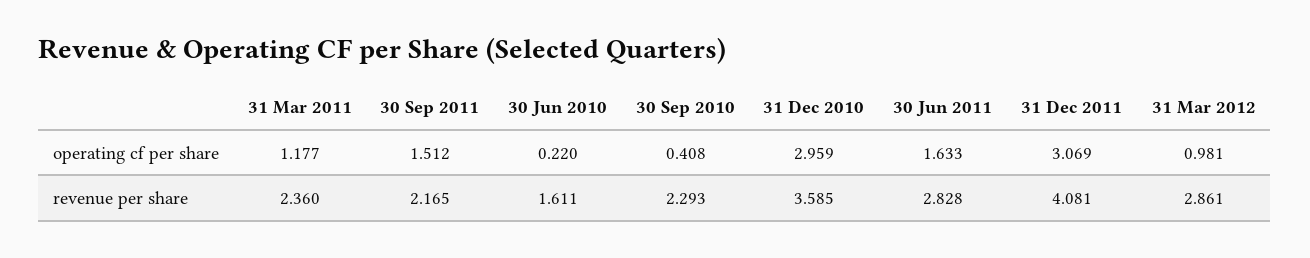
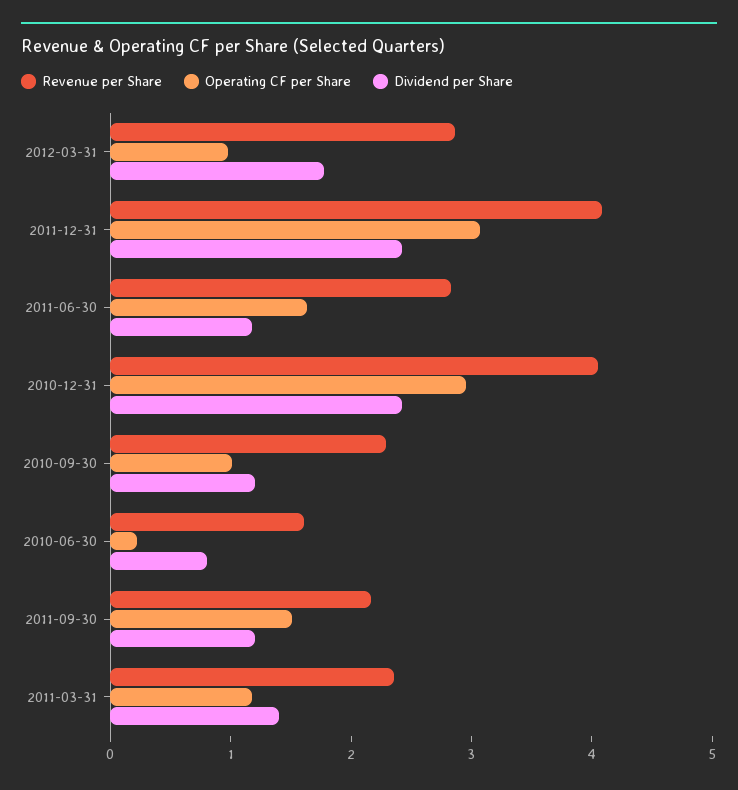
operating cf per share, 30 Sep 2010: 0.408 -> 1
revenue per share, 31 Dec 2010: 3.585 -> 4
Dividend per Share, 31 Mar 2012: none -> 1.8
Dividend per Share, 31 Dec 2011: none -> 2.4
Dividend per Share, 30 Jun 2011: none -> 1.2
Dividend per Share, 31 Dec 2010: none -> 2.4
Dividend per Share, 30 Sep 2010: none -> 1.2
Dividend per Share, 30 Jun 2010: none -> 0.8
Dividend per Share, 30 Sep 2011: none -> 1.2
Dividend per Share, 31 Mar 2011: none -> 1.4

